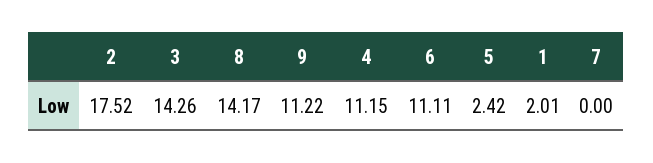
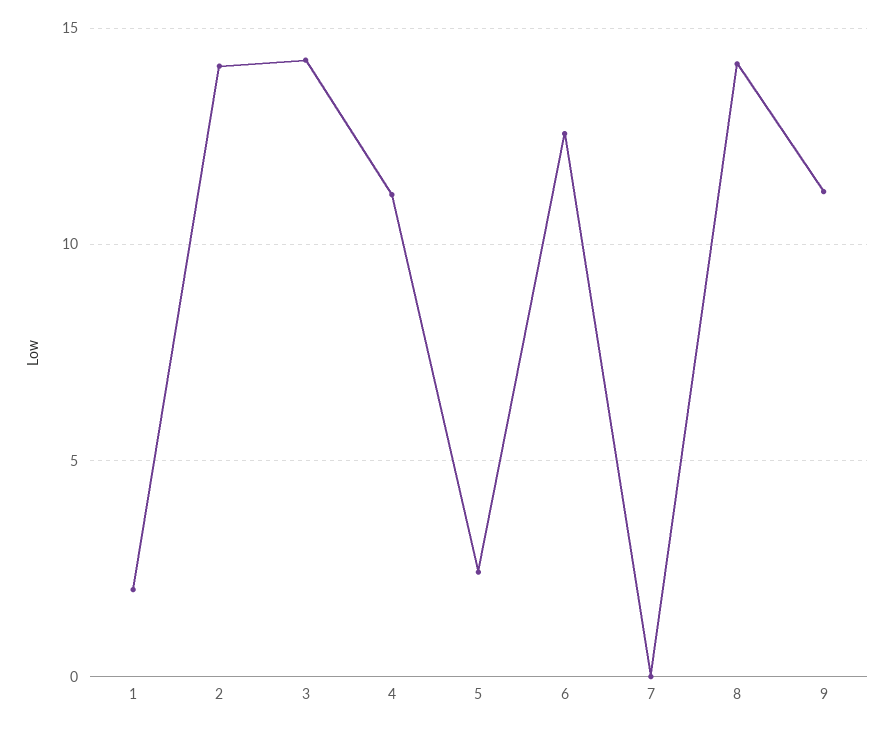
2: 17.52 -> 14
6: 11.11 -> 12.5

